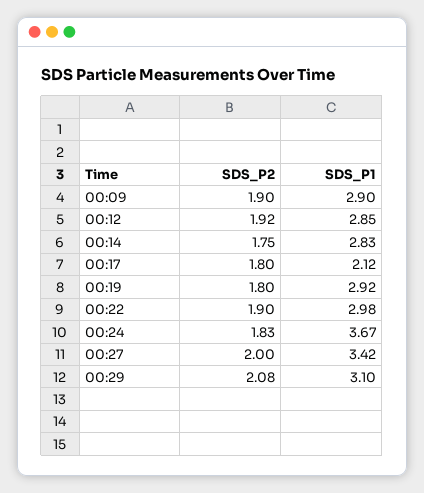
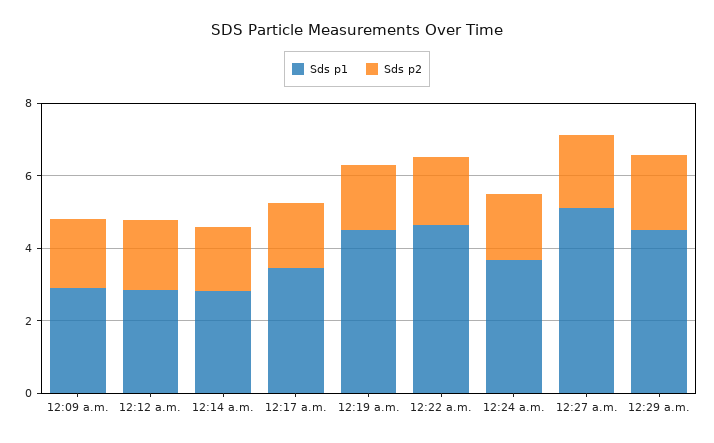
SDS_P1, 00:17: 2.12 -> 3.5
SDS_P1, 00:19: 2.92 -> 4.5
SDS_P1, 00:22: 2.98 -> 4.5
SDS_P1, 00:27: 3.42 -> 5
SDS_P1, 00:29: 3.1 -> 4.5

